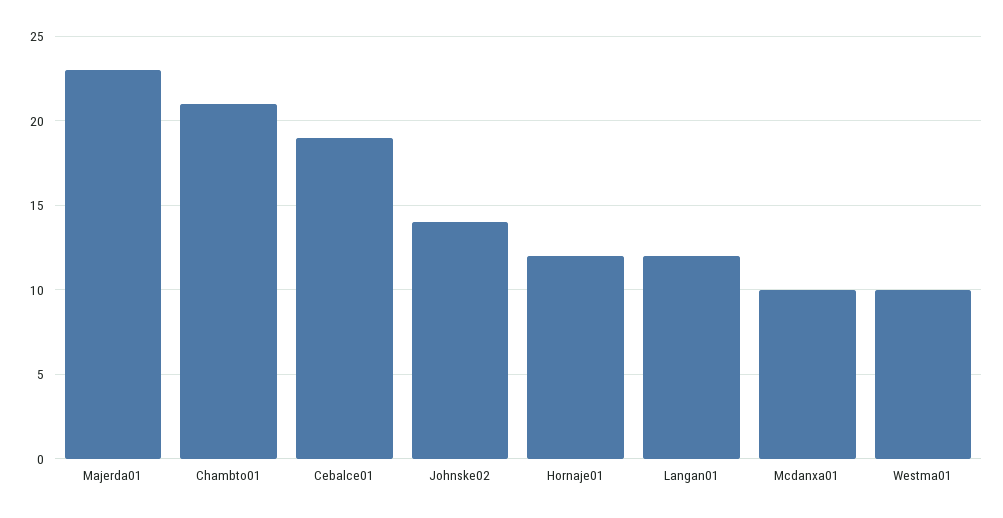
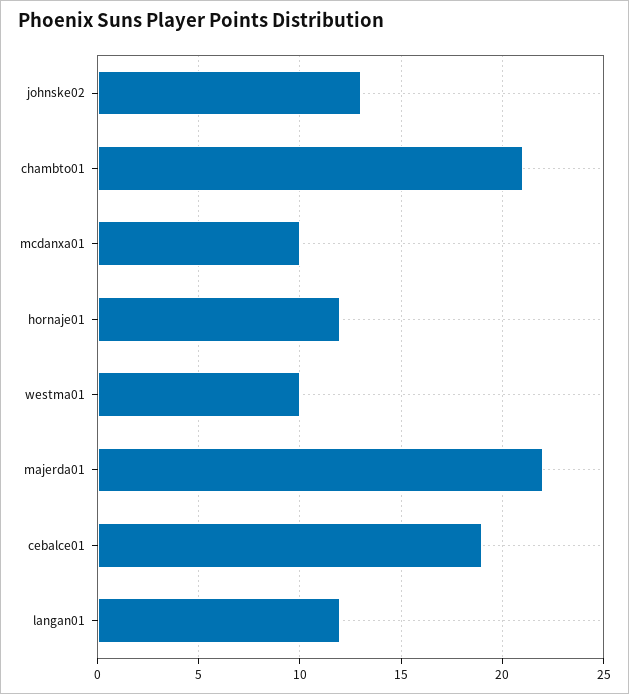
Majerda01: 23 -> 22
Johnske02: 14 -> 13

